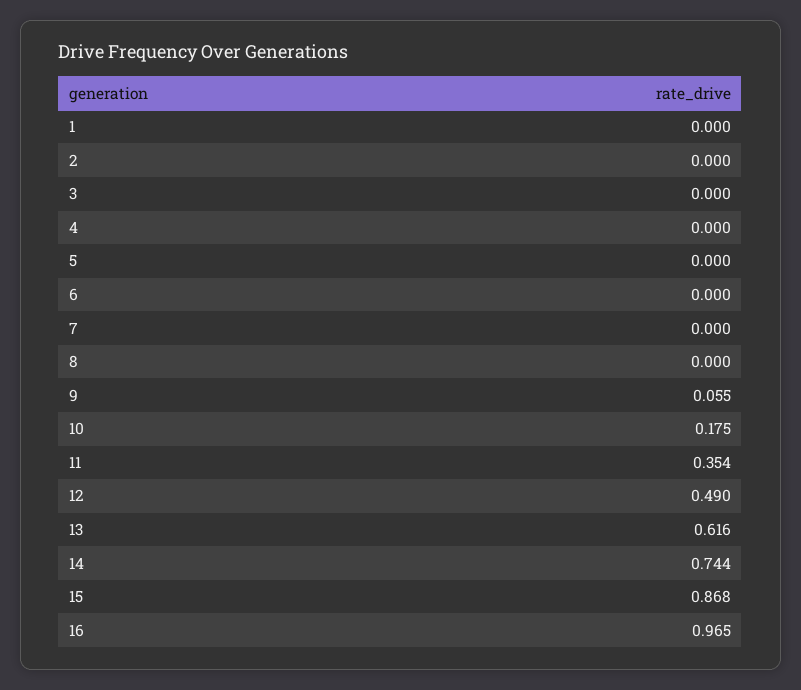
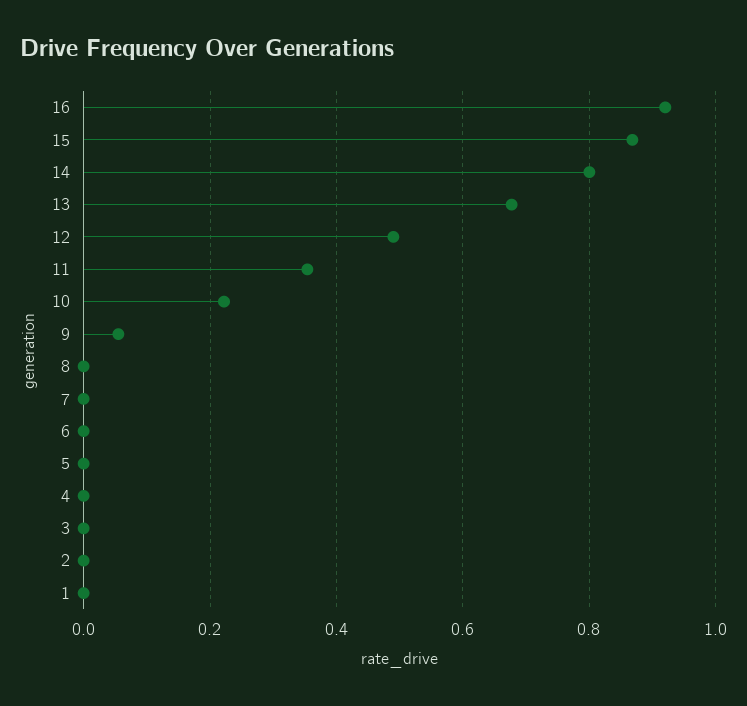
10: 0.175 -> 0.22
13: 0.616 -> 0.68
14: 0.744 -> 0.8
16: 0.965 -> 0.92

